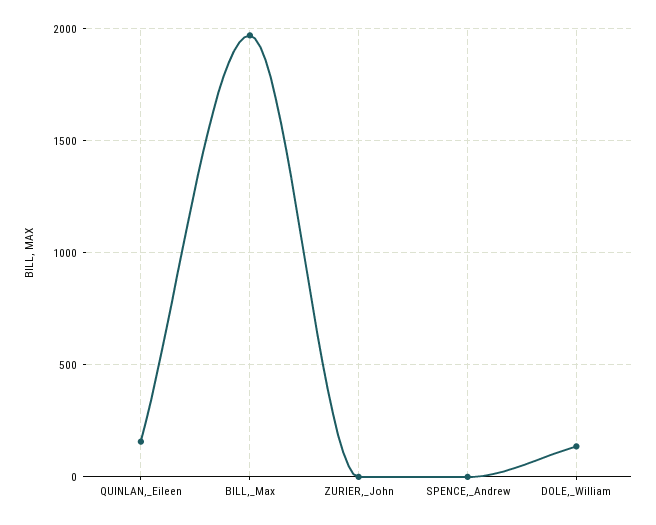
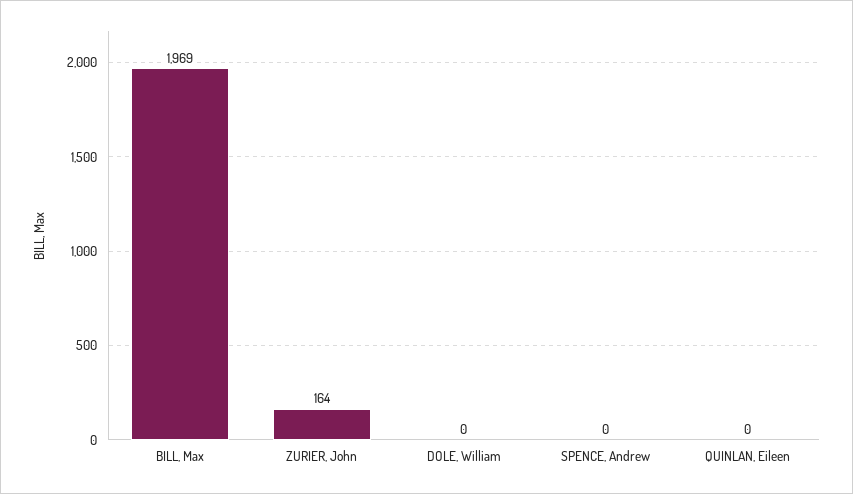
QUINLAN,_Eileen: 150 -> 0
ZURIER,_John: 0 -> 164
DOLE,_William: 150 -> 0

